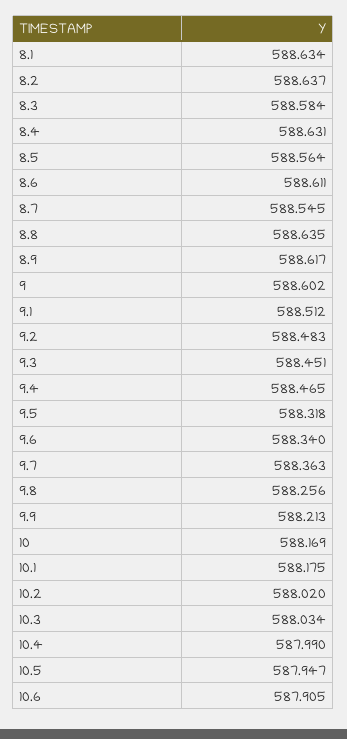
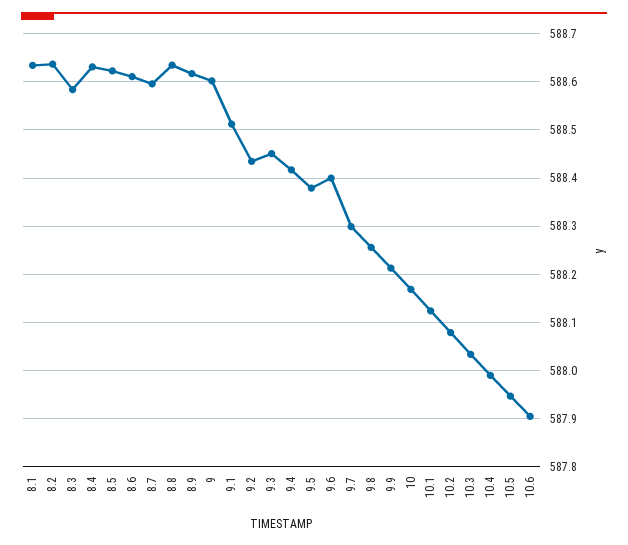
8.5: 588.564 -> 588.62
8.7: 588.545 -> 588.6
9.2: 588.483 -> 588.44
9.4: 588.465 -> 588.42
9.5: 588.318 -> 588.38
9.6: 588.34 -> 588.4
9.7: 588.363 -> 588.3
10.1: 588.175 -> 588.12
10.2: 588.02 -> 588.08

